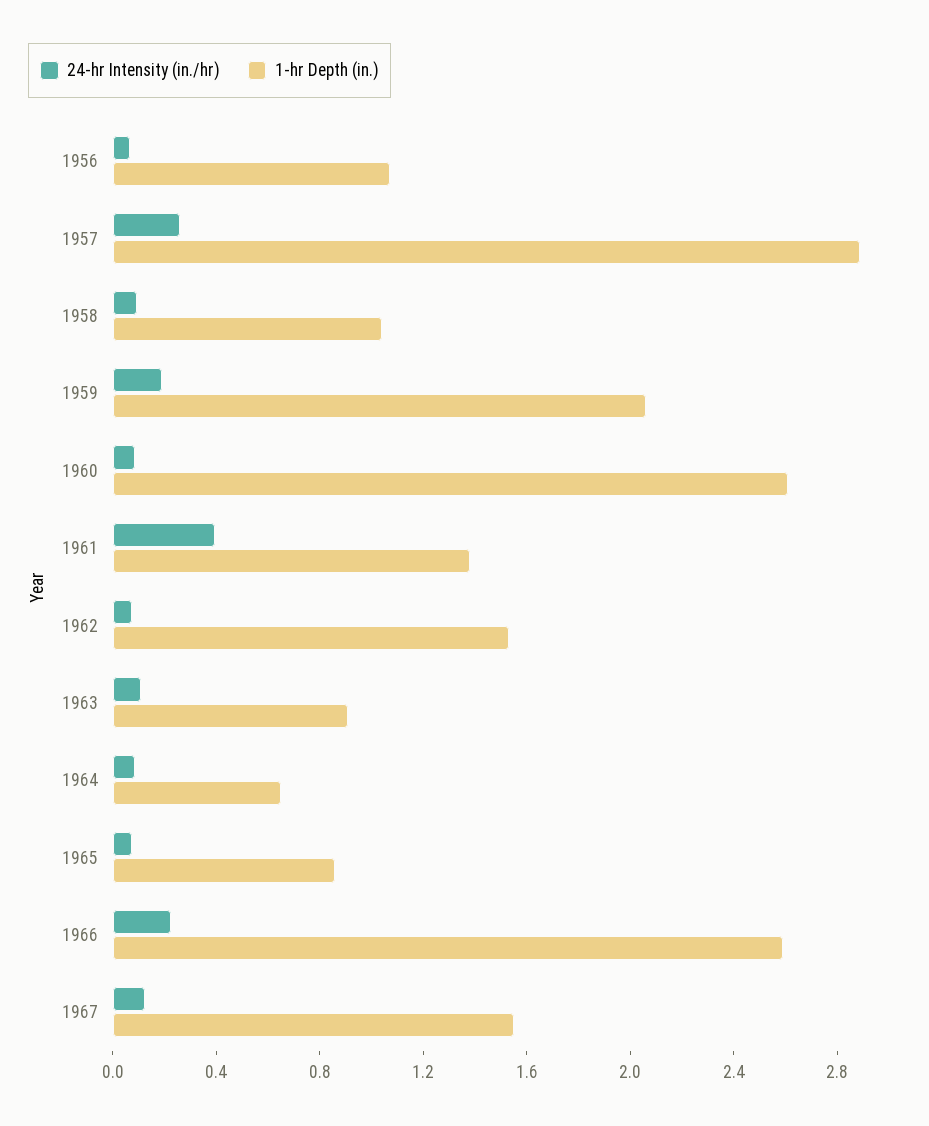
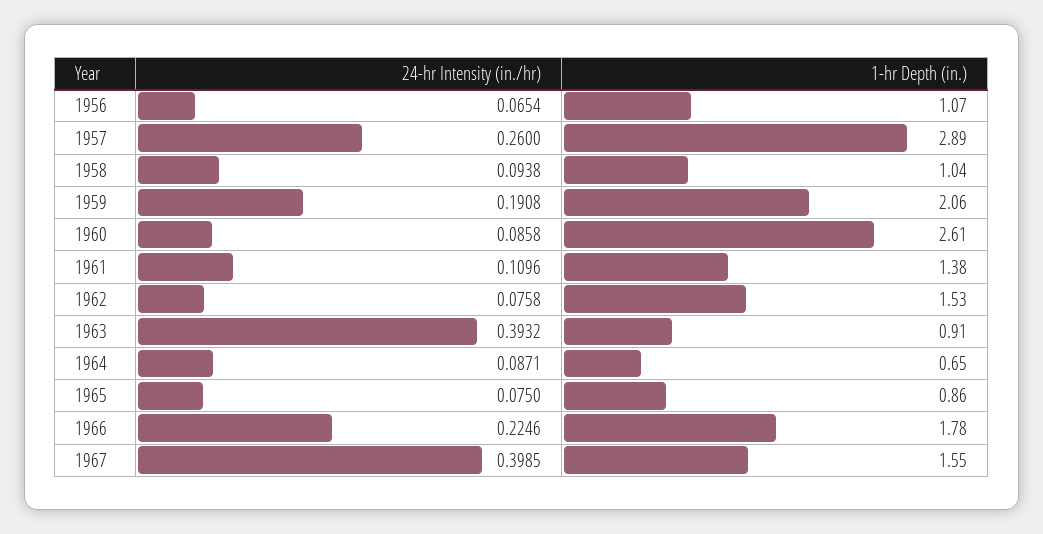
24-hr Intensity (in./hr), 1961: 0.4 -> 0.1096
24-hr Intensity (in./hr), 1963: 0.1 -> 0.3932
1-hr Depth (in.), 1966: 2.6 -> 1.78
24-hr Intensity (in./hr), 1967: 0.1 -> 0.3985

